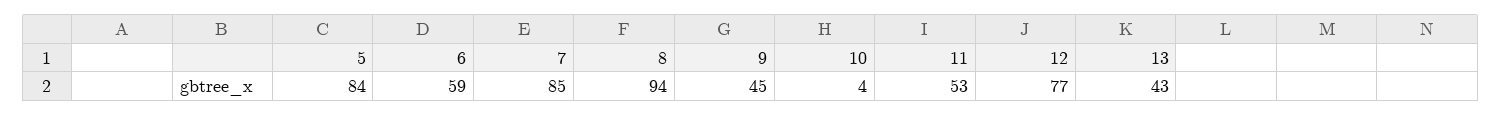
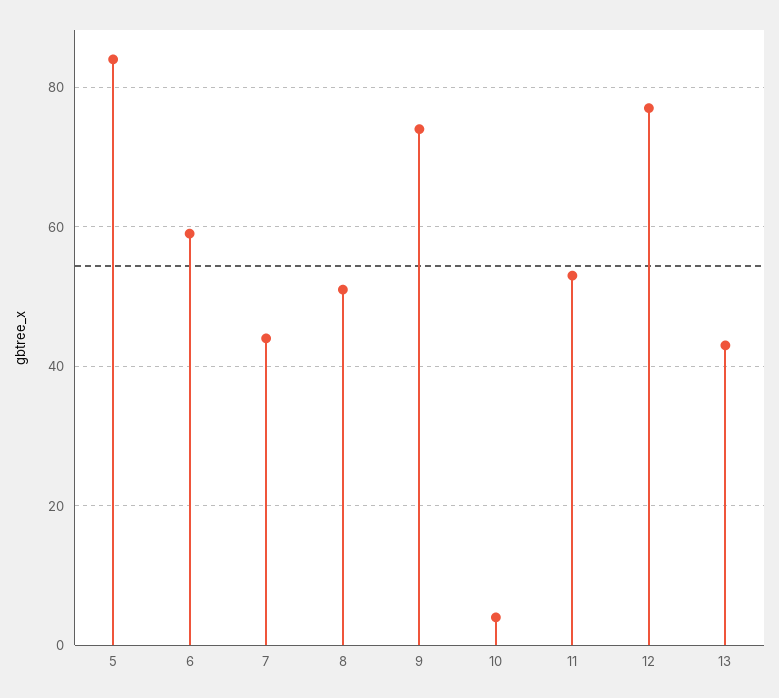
7: 85 -> 45
8: 94 -> 50
9: 45 -> 75

